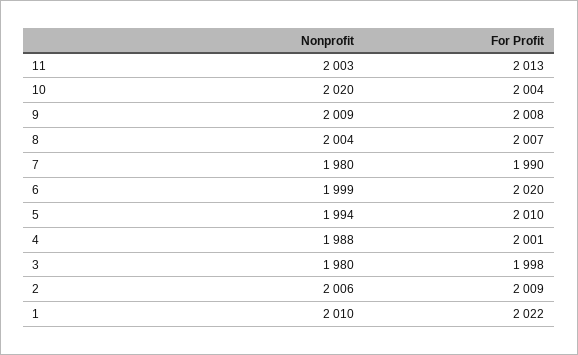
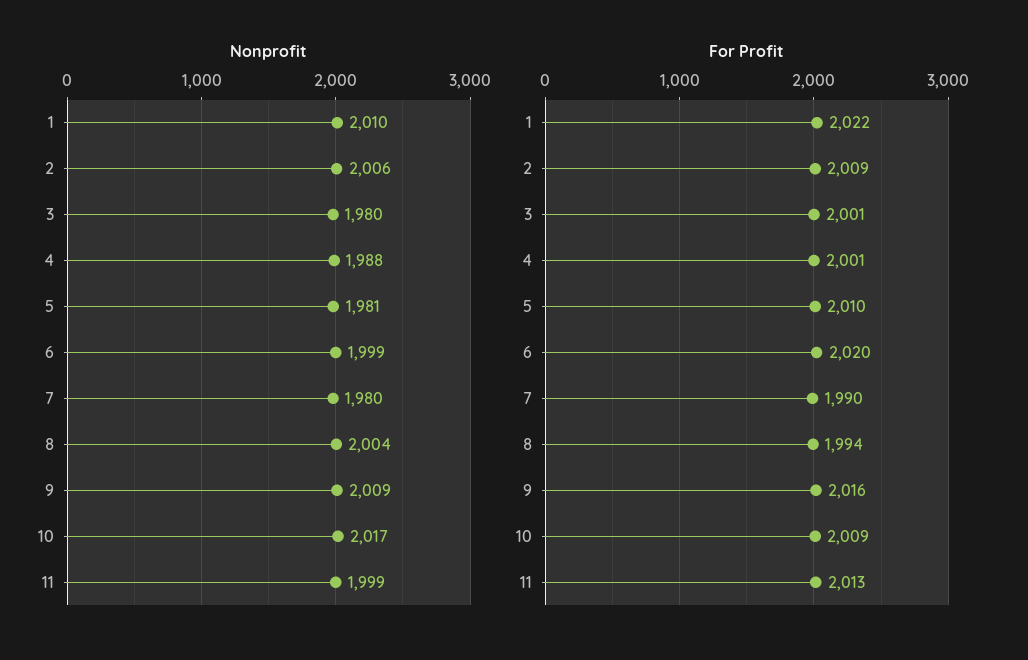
Nonprofit, 11: 2003 -> 1999
Nonprofit, 10: 2020 -> 2017
For Profit, 10: 2004 -> 2009
For Profit, 9: 2008 -> 2016
For Profit, 8: 2007 -> 1994
Nonprofit, 5: 1994 -> 1981
For Profit, 3: 1998 -> 2001

